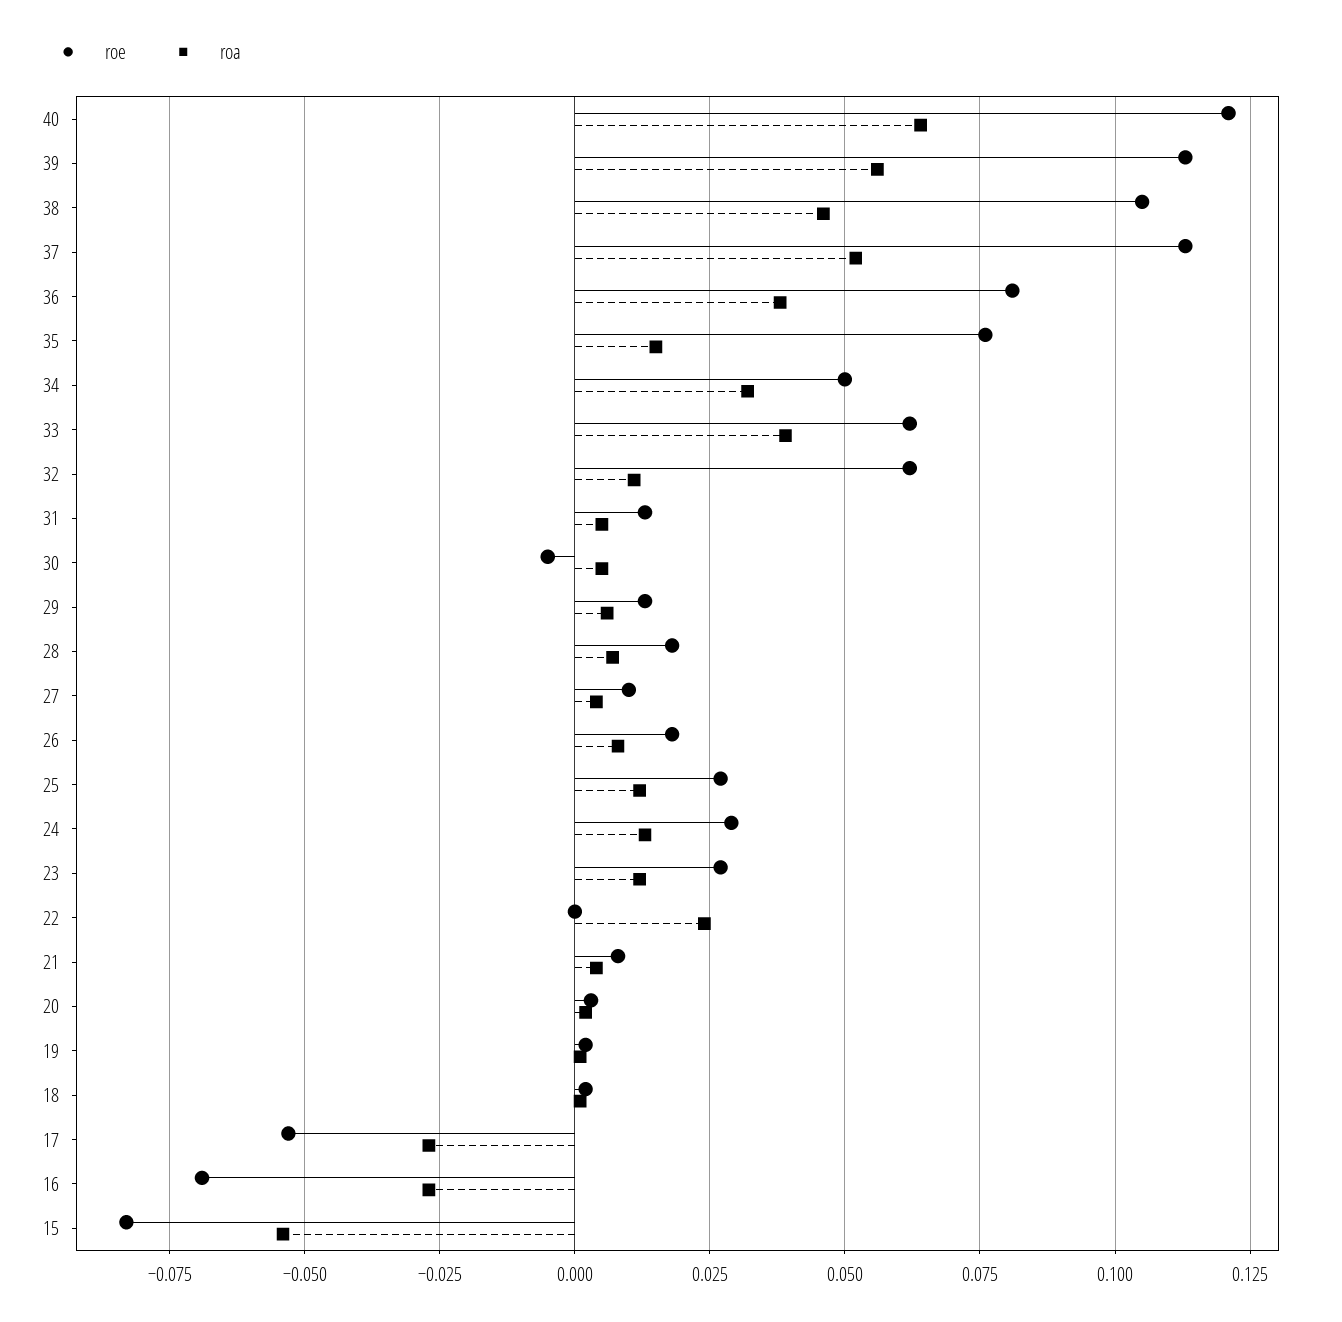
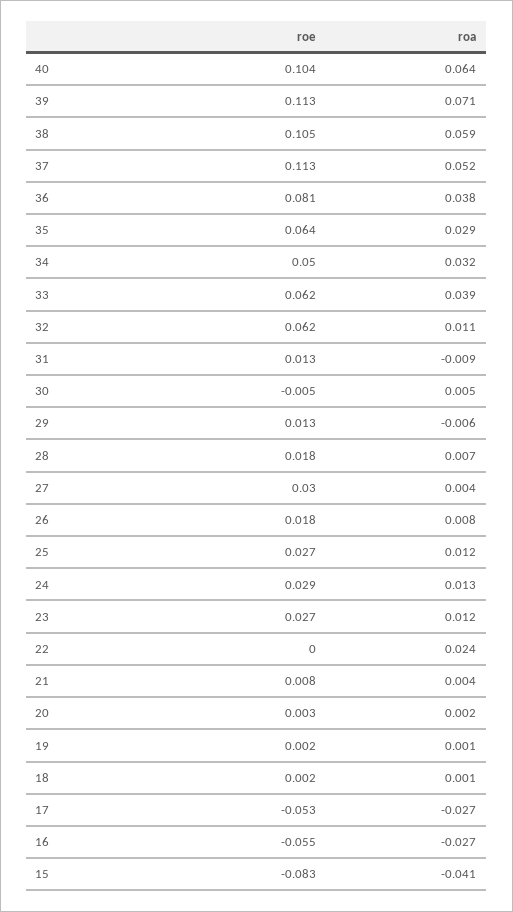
roe, 40: 0.12 -> 0.104
roa, 39: 0.055 -> 0.071
roa, 38: 0.045 -> 0.059
roe, 35: 0.075 -> 0.064
roa, 35: 0.015 -> 0.029
roa, 31: 0.005 -> -0.009
roa, 29: 0.005 -> -0.006
roe, 27: 0.01 -> 0.03
roe, 16: -0.07 -> -0.055
roa, 15: -0.055 -> -0.041

